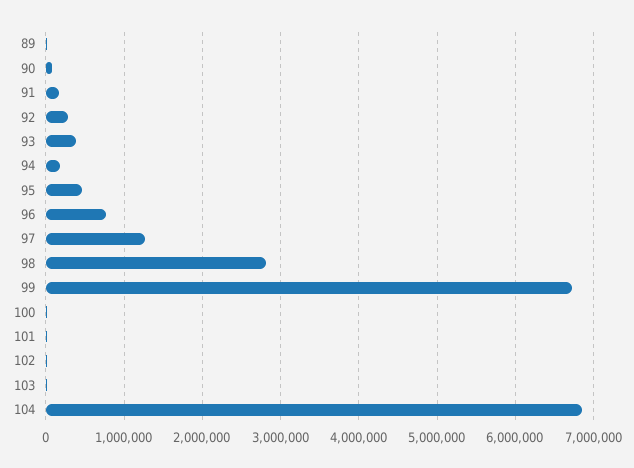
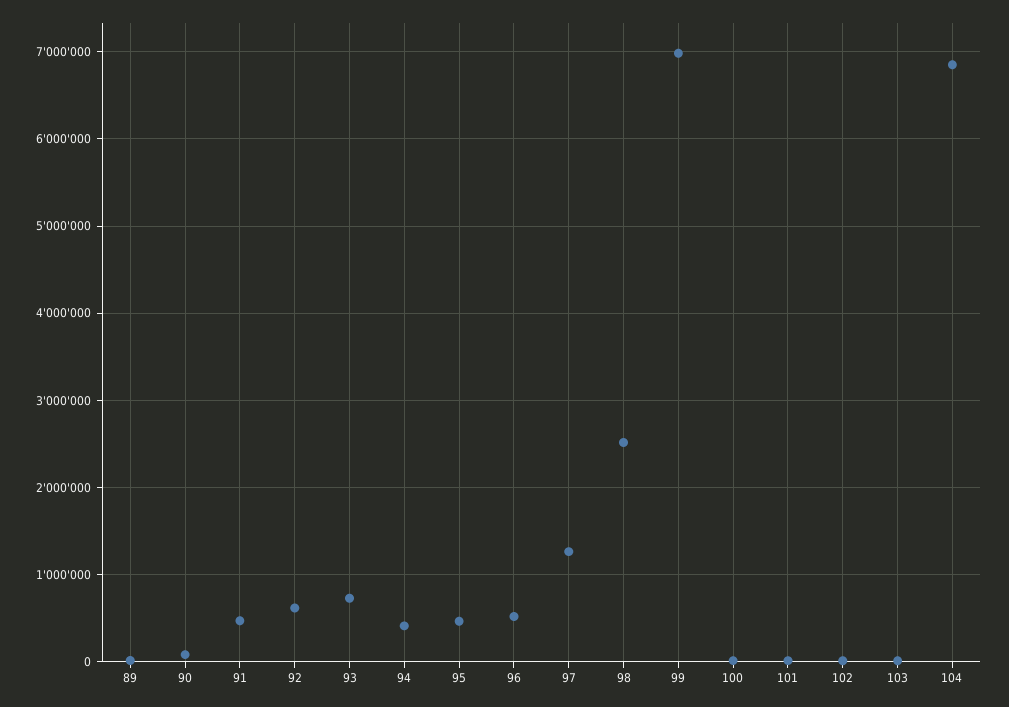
91: 200000 -> 500000
92: 300000 -> 600000
93: 400000 -> 700000
94: 200000 -> 400000
96: 800000 -> 500000
98: 2800000 -> 2500000
99: 6700000 -> 7000000

